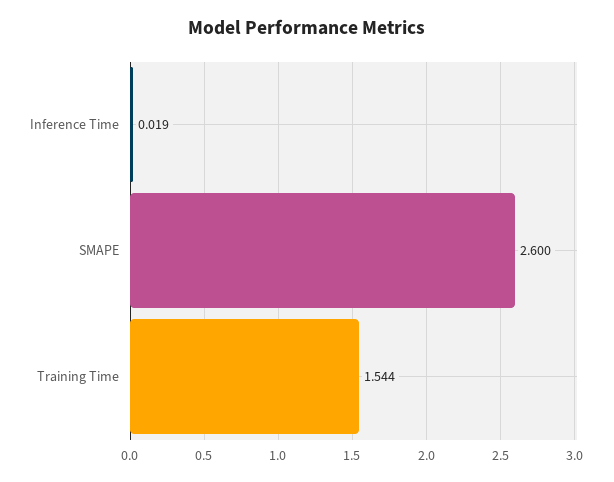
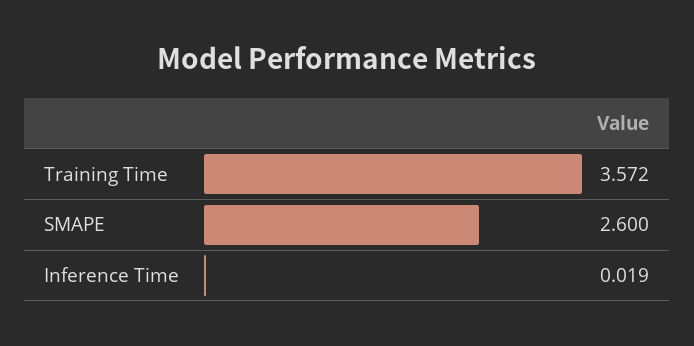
Training Time: 1.544 -> 3.572

